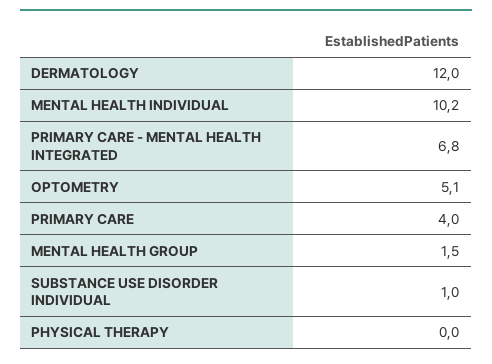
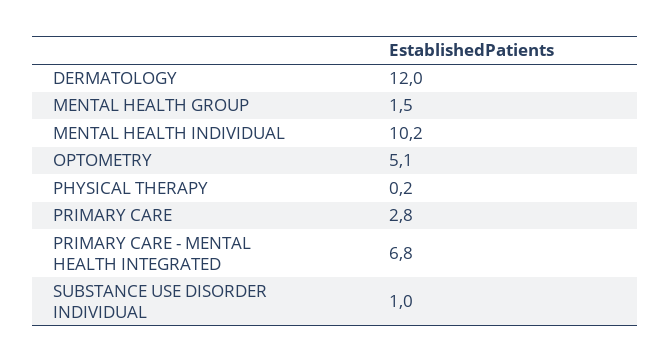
PRIMARY CARE: 4 -> 2.8
PHYSICAL THERAPY: 0 -> 0.2

